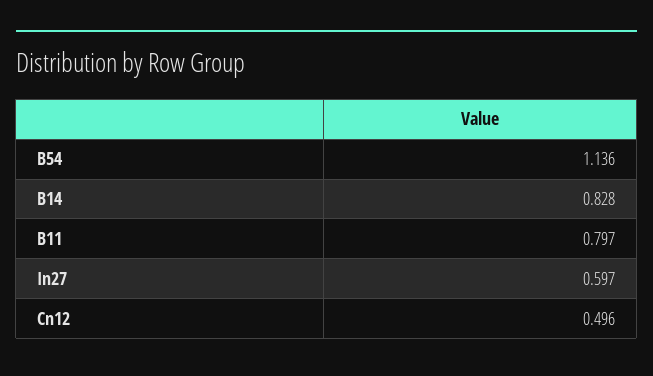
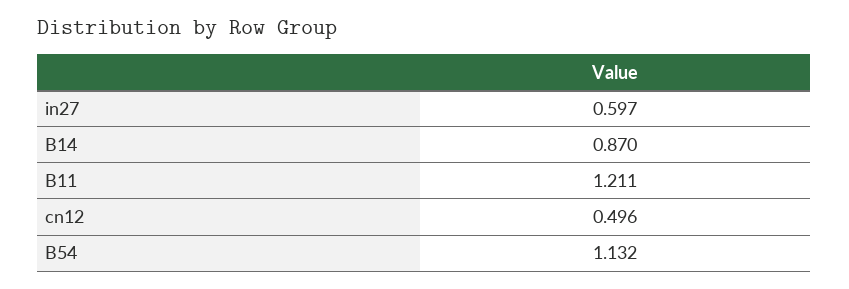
B54: 1.136 -> 1.132
B14: 0.828 -> 0.87
B11: 0.797 -> 1.211

